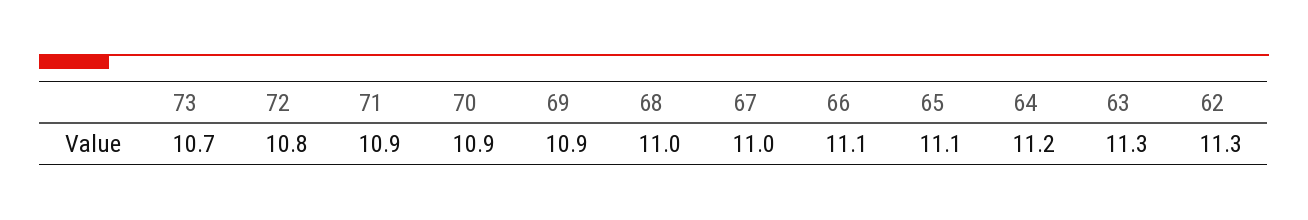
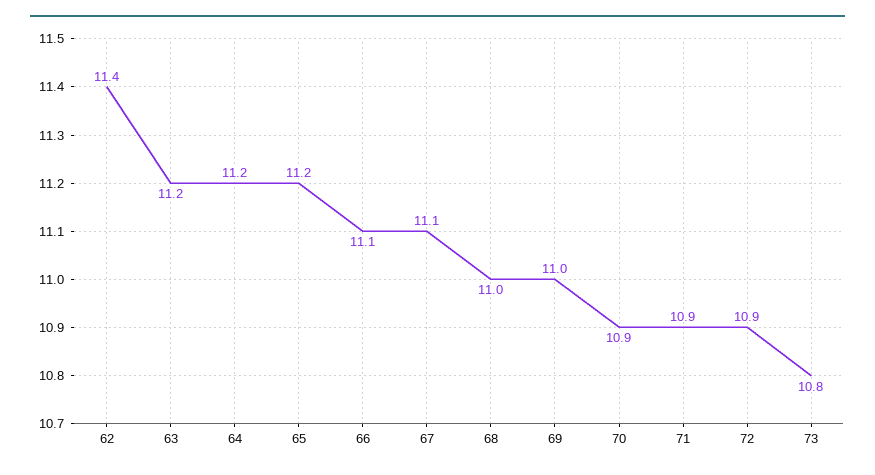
73: 10.7 -> 10.8
72: 10.8 -> 10.9
69: 10.9 -> 11
67: 11 -> 11.1
65: 11.1 -> 11.2
63: 11.3 -> 11.2
62: 11.3 -> 11.4

